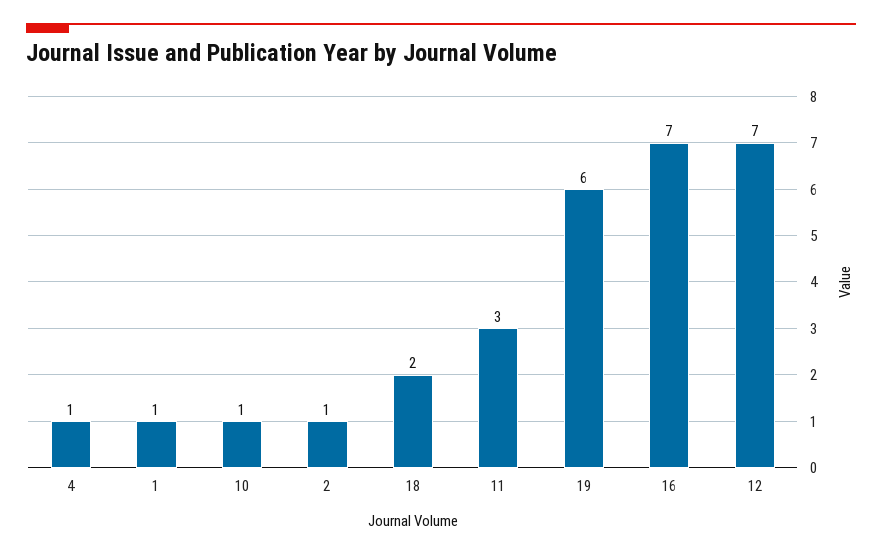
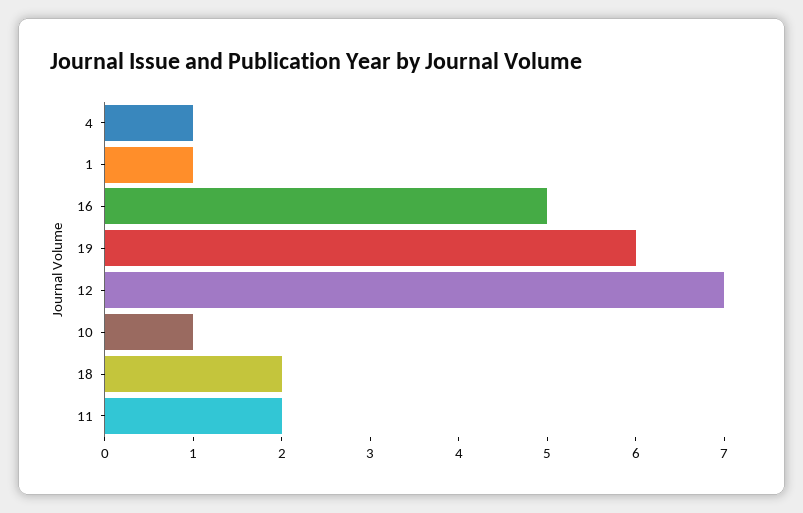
2: 1 -> none
11: 3 -> 2
16: 7 -> 5

